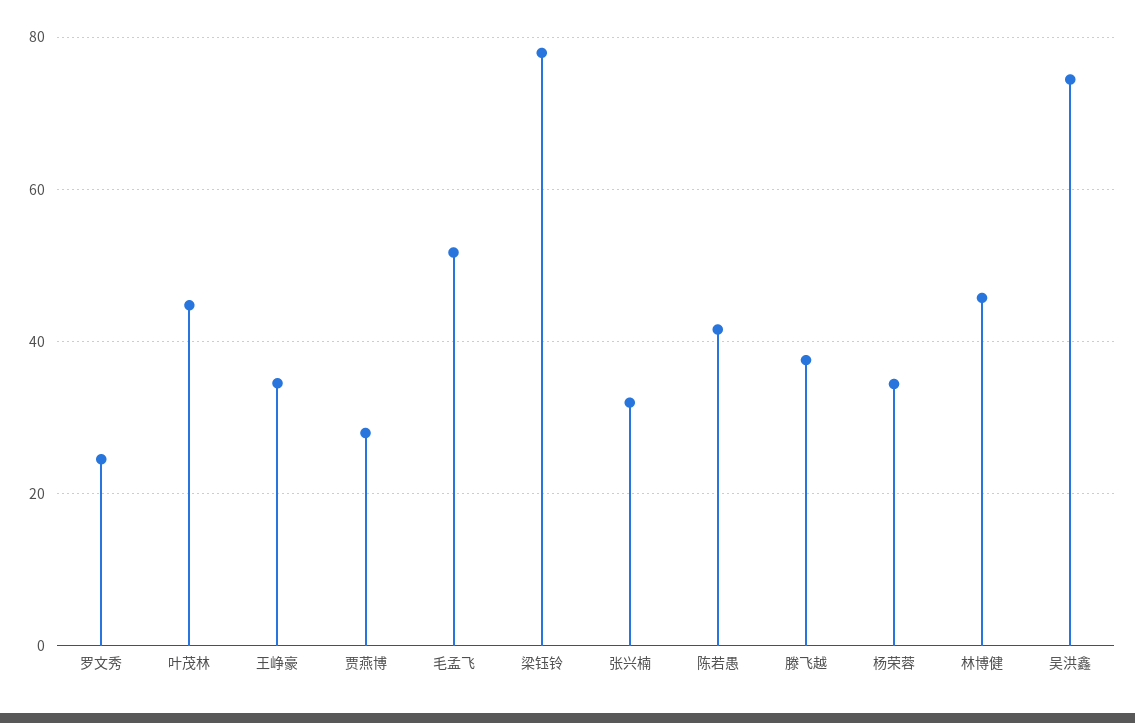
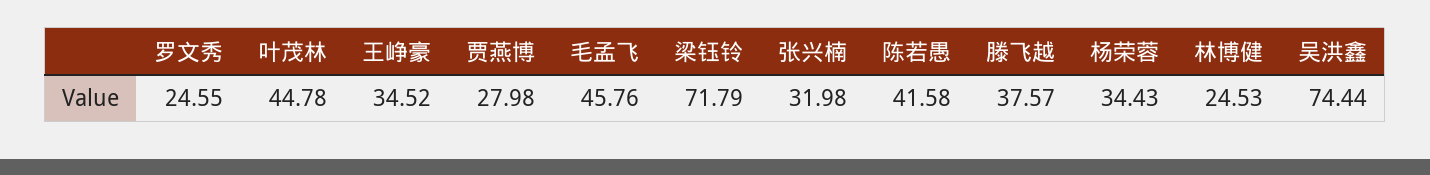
毛孟飞: 52 -> 45.76
梁钰铃: 78 -> 71.79
林博健: 46 -> 24.53

